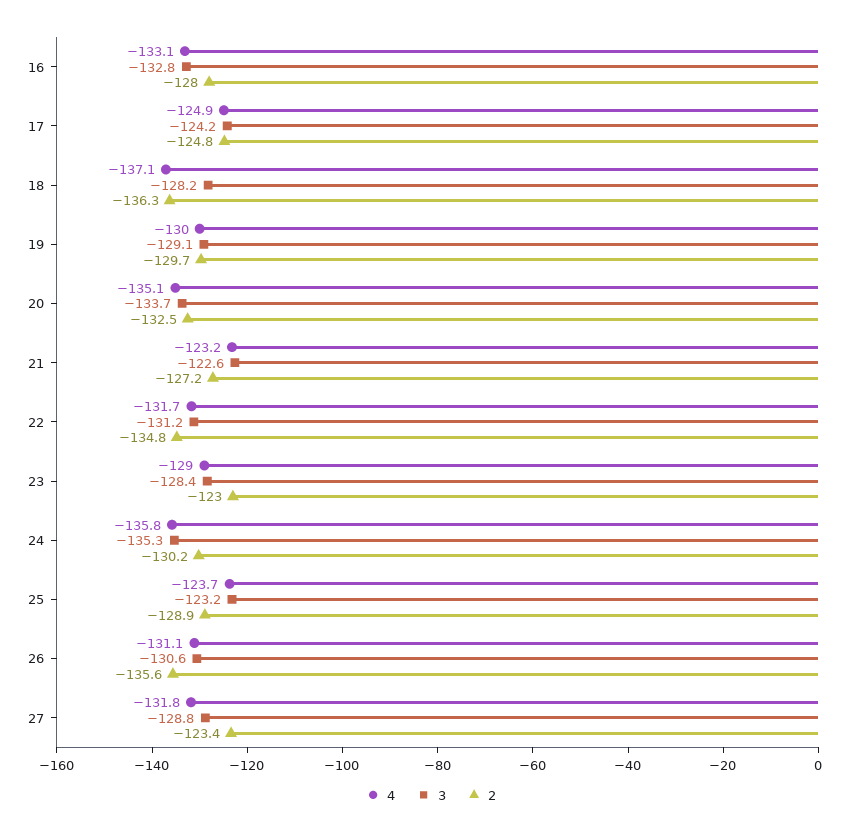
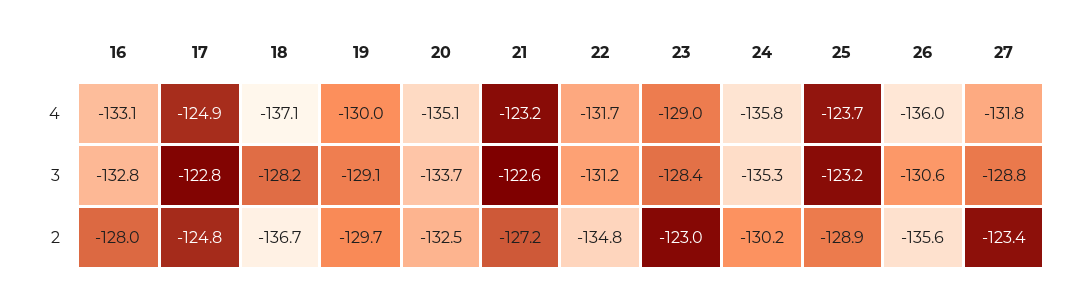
3, 17: -124.2 -> -122.8
2, 18: -136.3 -> -136.7
4, 26: -131.1 -> -136

